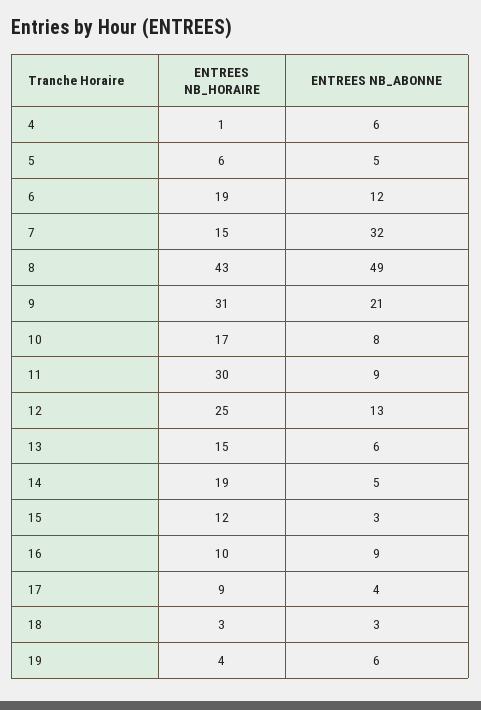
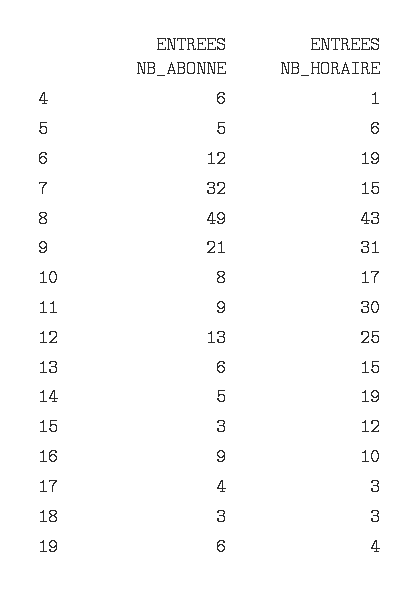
ENTREES NB_HORAIRE, 17: 9 -> 3

